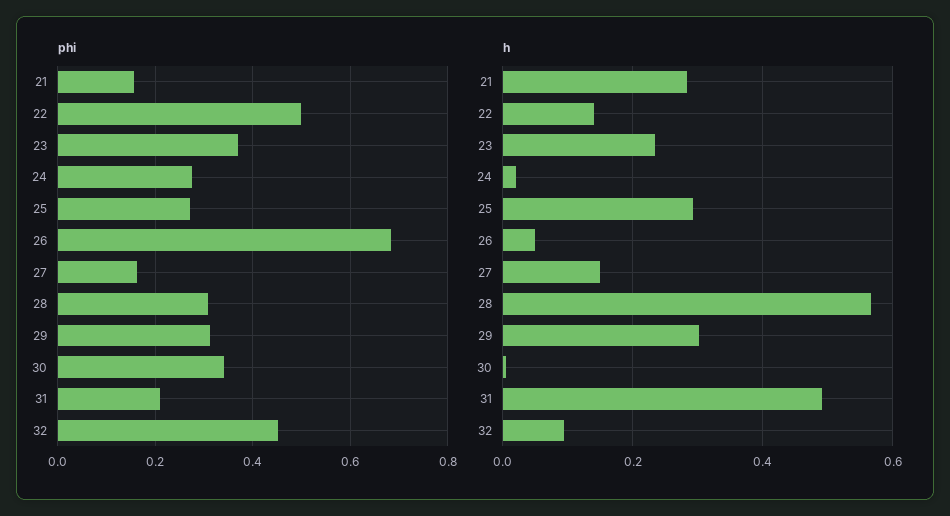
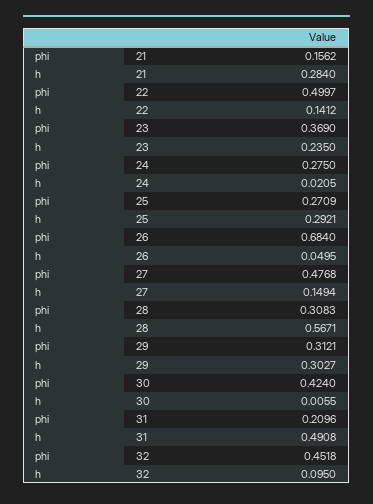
phi, 27: 0.16 -> 0.4768
phi, 30: 0.34 -> 0.424

